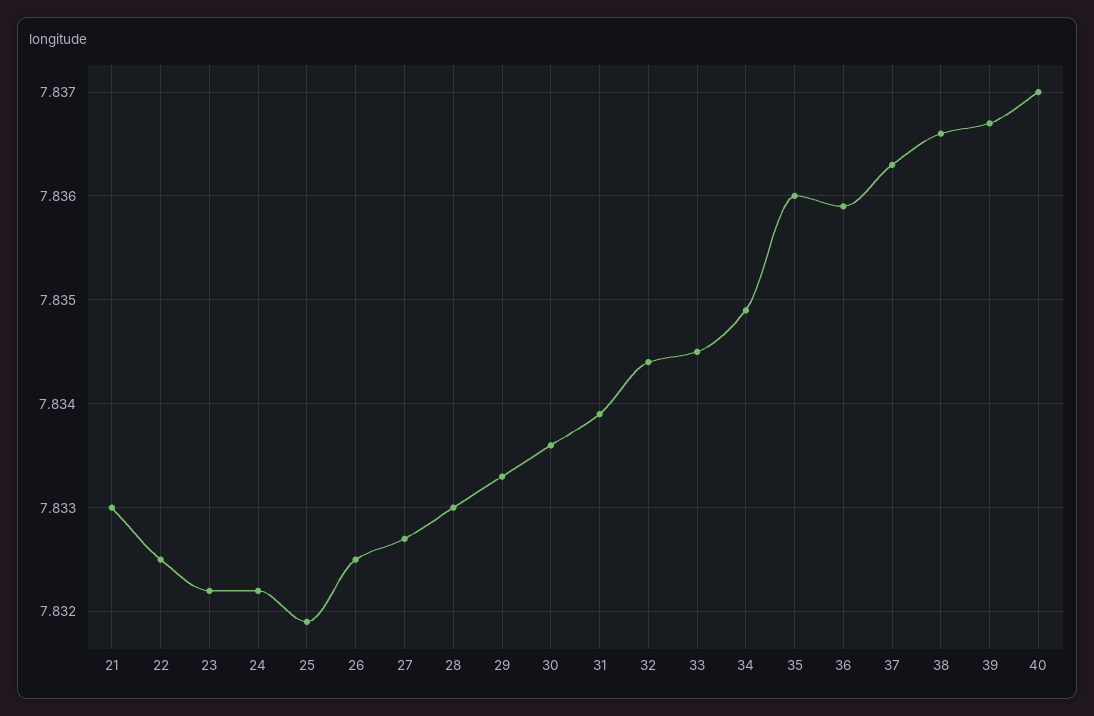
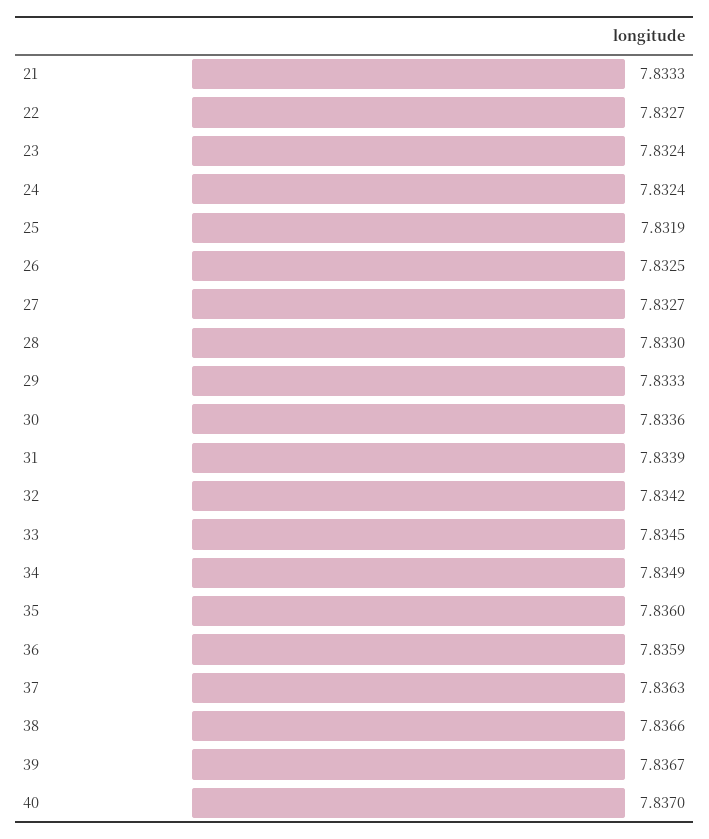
21: 7.833 -> 7.8333
22: 7.8325 -> 7.8327
23: 7.8322 -> 7.8324
24: 7.8322 -> 7.8324
32: 7.8344 -> 7.8342

